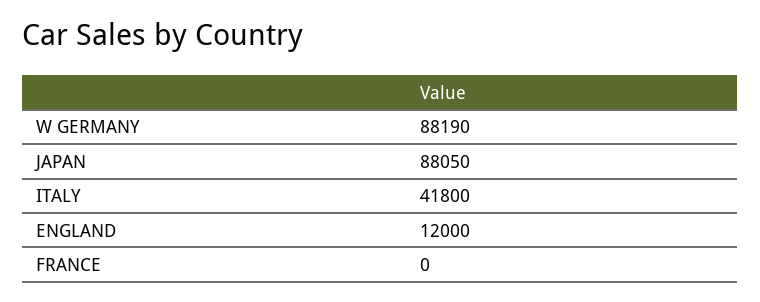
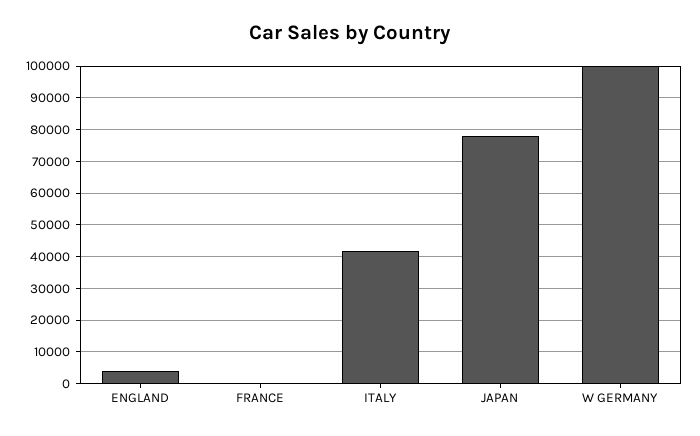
W GERMANY: 88190 -> 100000
JAPAN: 88050 -> 78000
ENGLAND: 12000 -> 4000

